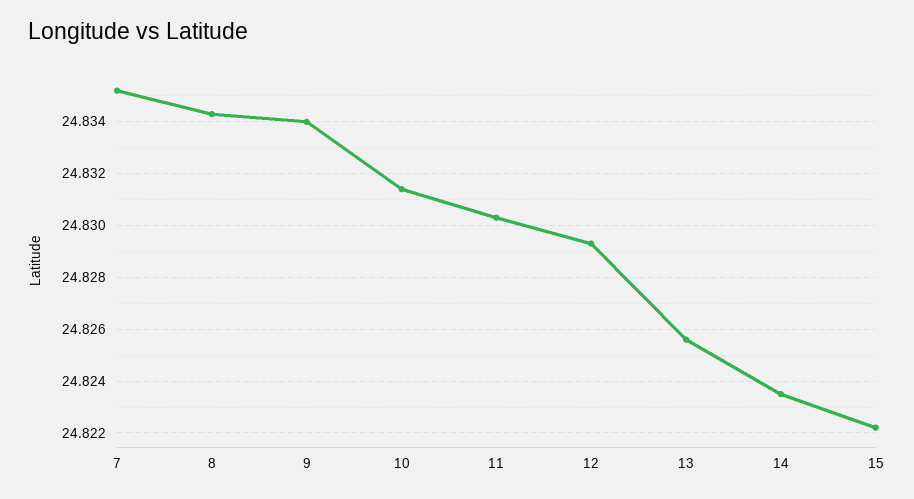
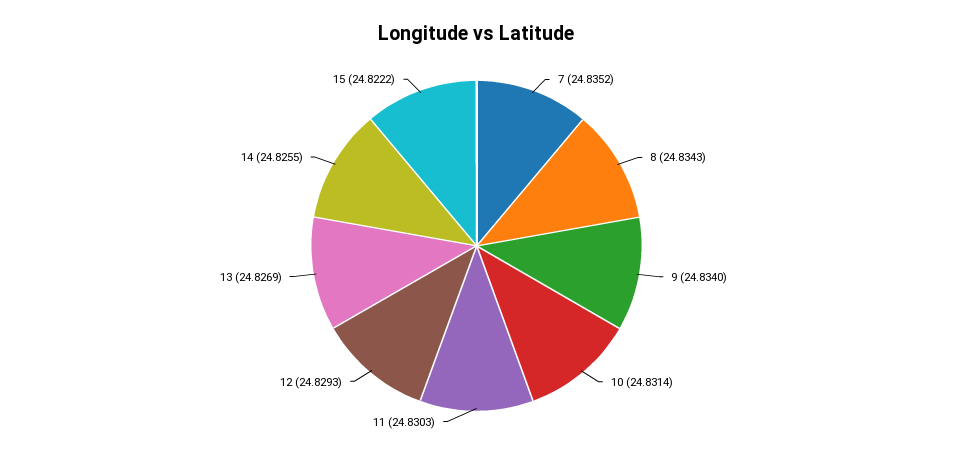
13: 24.8255 -> 24.8269
14: 24.8235 -> 24.8255

